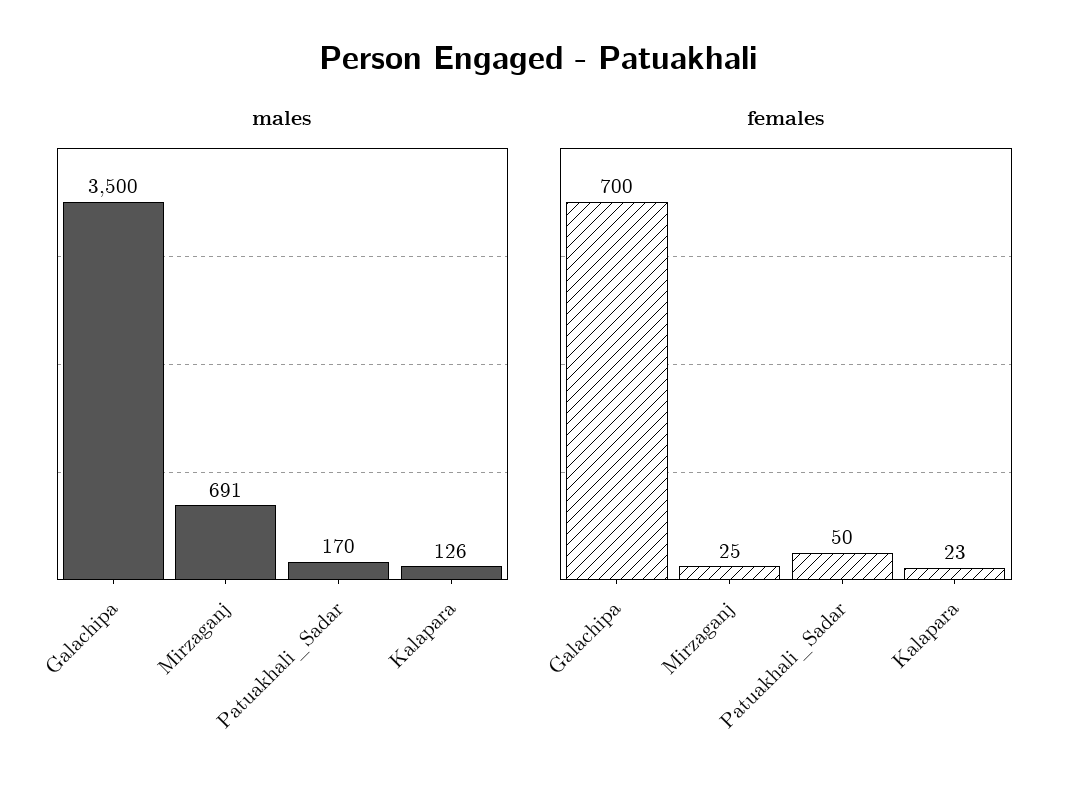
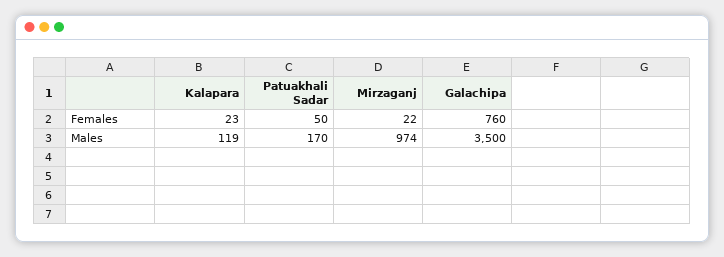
males, Mirzaganj: 691 -> 974
males, Kalapara: 126 -> 119
females, Galachipa: 700 -> 760
females, Mirzaganj: 25 -> 22

